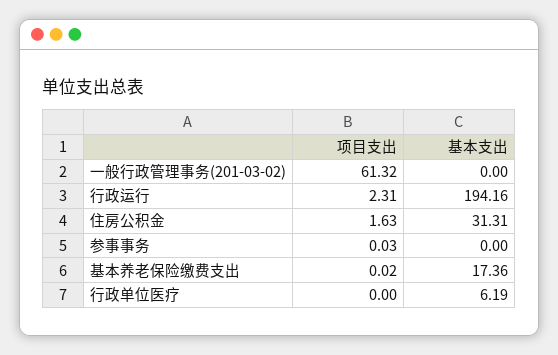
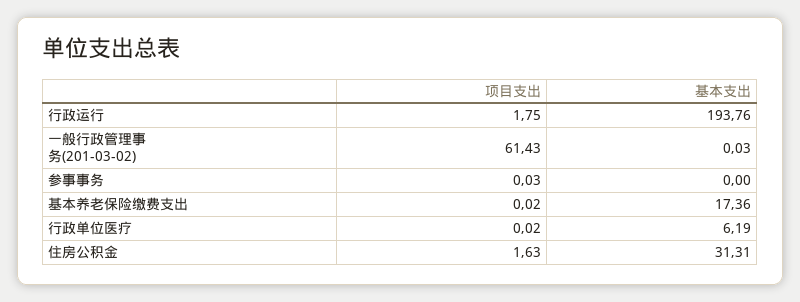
项目支出, 一般行政管理事务(201-03-02): 61.32 -> 61.43
基本支出, 一般行政管理事务(201-03-02): 0 -> 0.03
项目支出, 行政运行: 2.31 -> 1.75
基本支出, 行政运行: 194.16 -> 193.76
项目支出, 行政单位医疗: 0 -> 0.02

